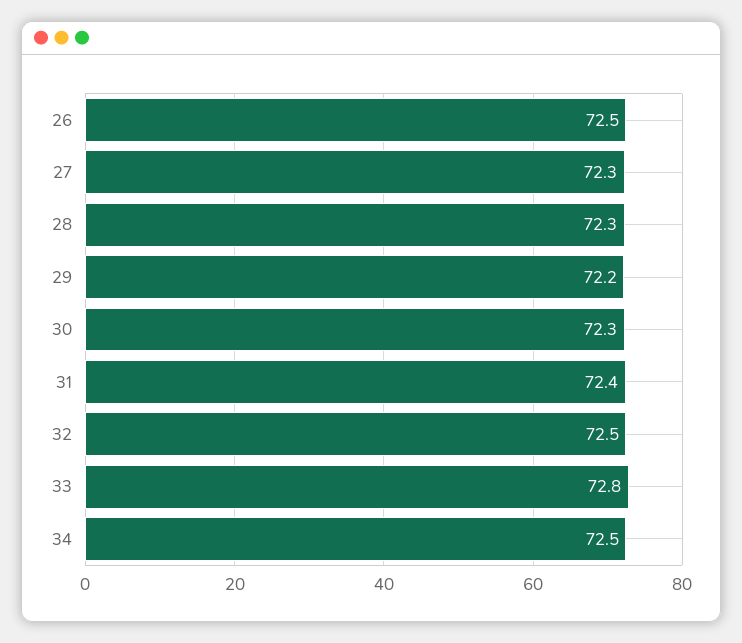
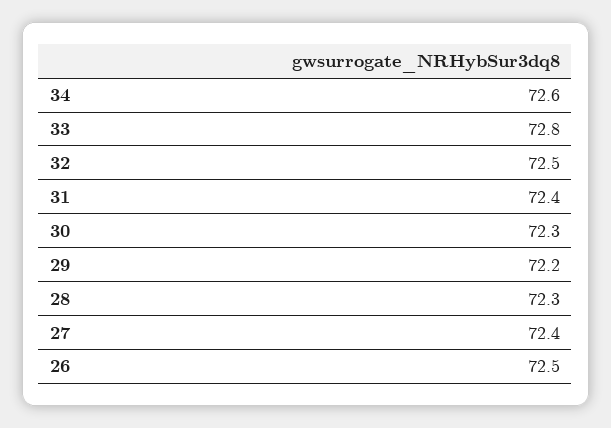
27: 72.3 -> 72.4
34: 72.5 -> 72.6

